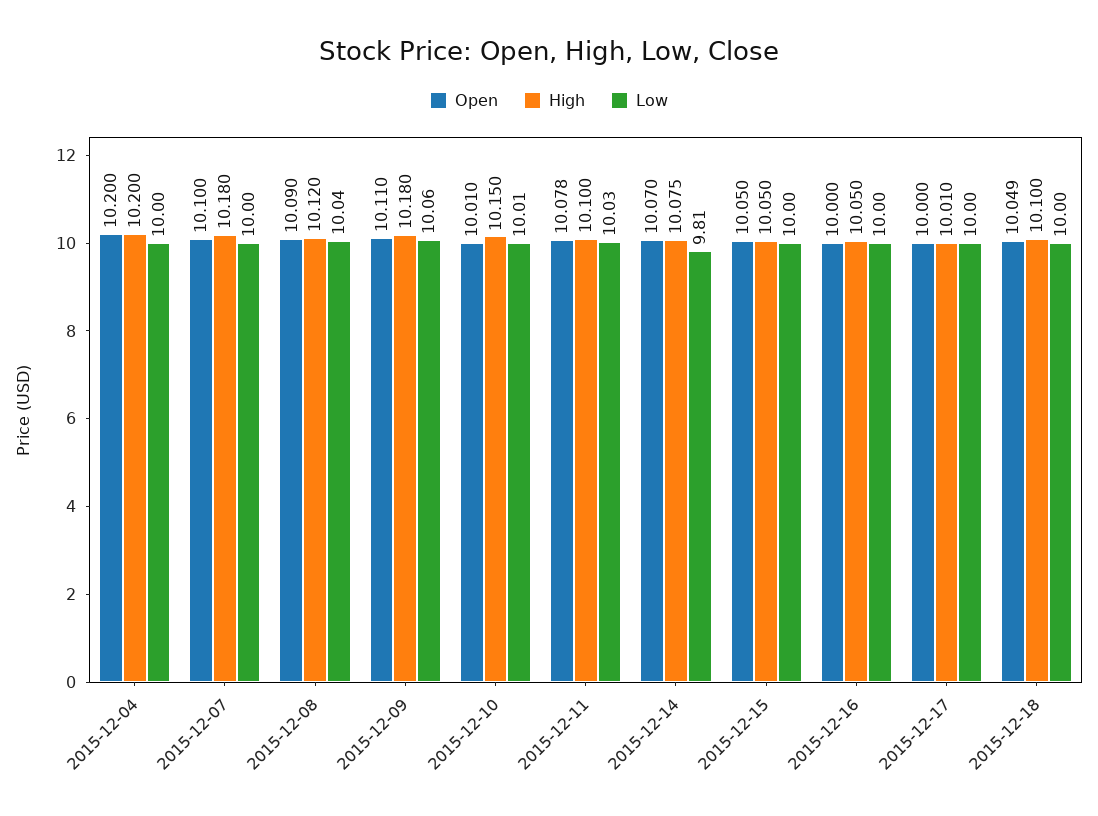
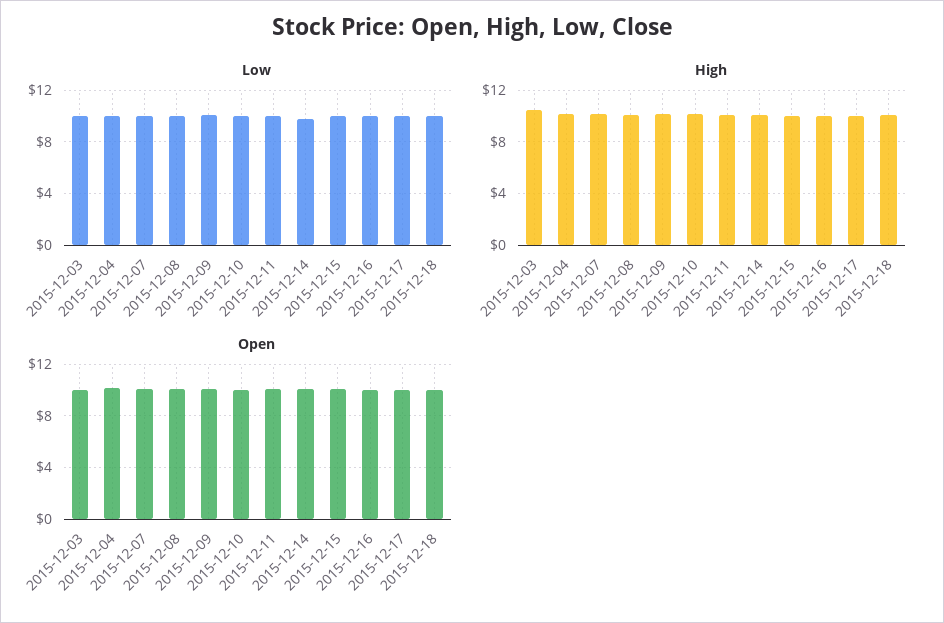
Low, 2015-12-03: none -> 10
High, 2015-12-03: none -> 10.5
Open, 2015-12-03: none -> 10

